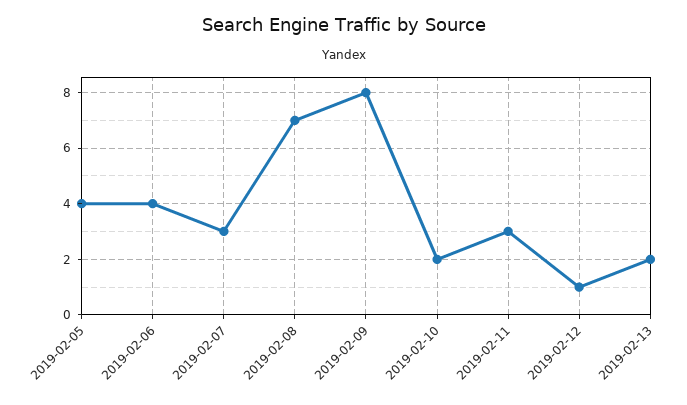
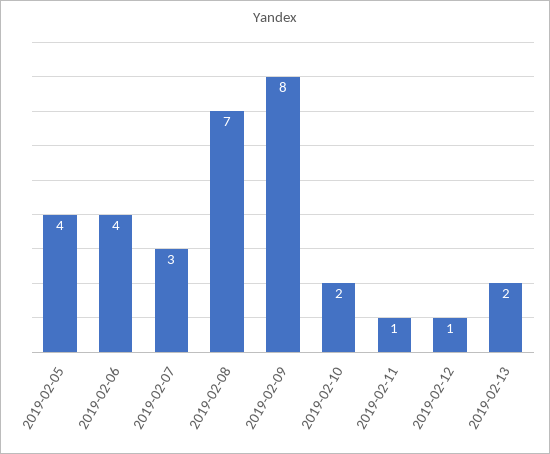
2019-02-11: 3 -> 1

